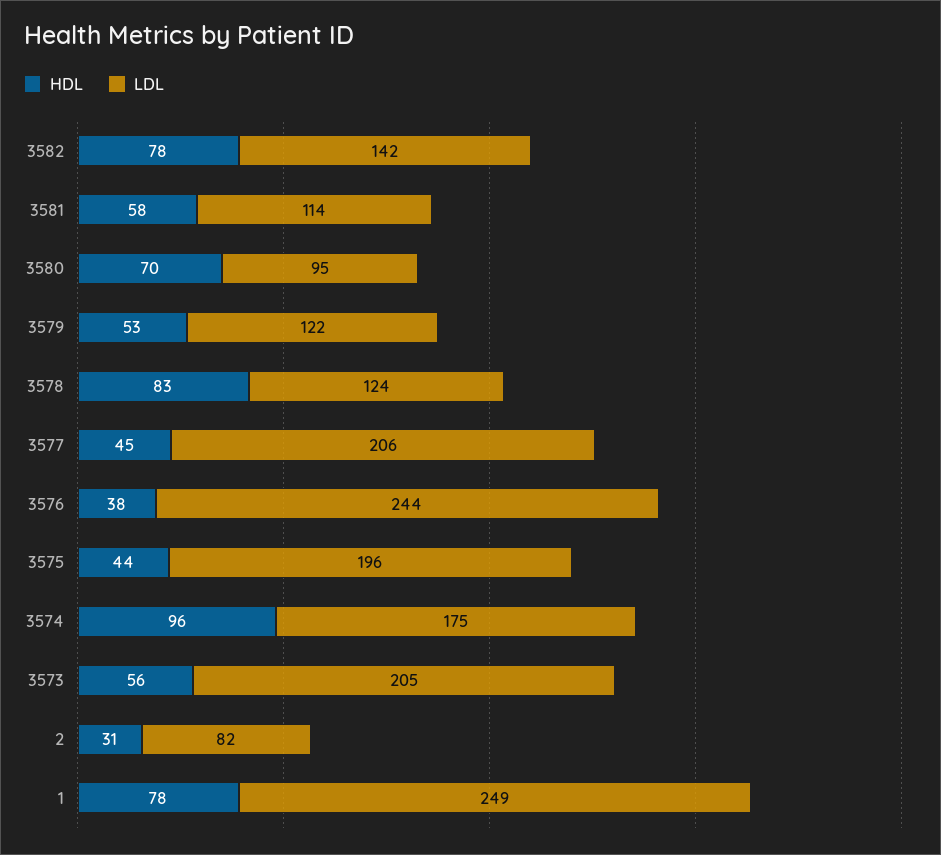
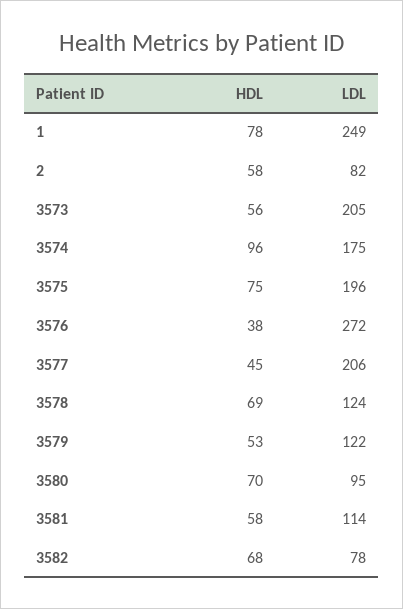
HDL, 3582: 78 -> 68
LDL, 3582: 142 -> 78
HDL, 3578: 83 -> 69
LDL, 3576: 244 -> 272
HDL, 3575: 44 -> 75
HDL, 2: 31 -> 58

